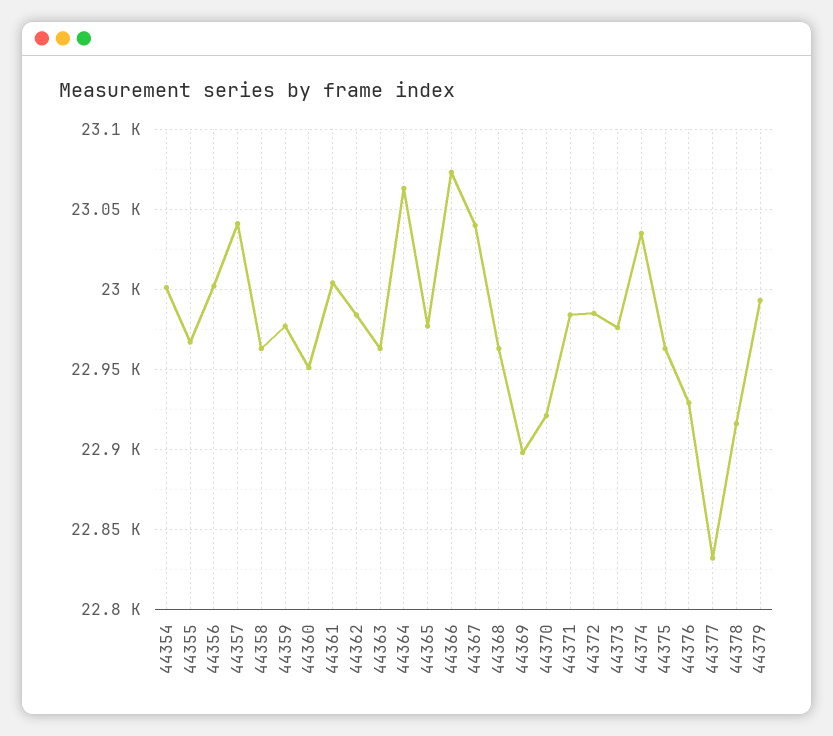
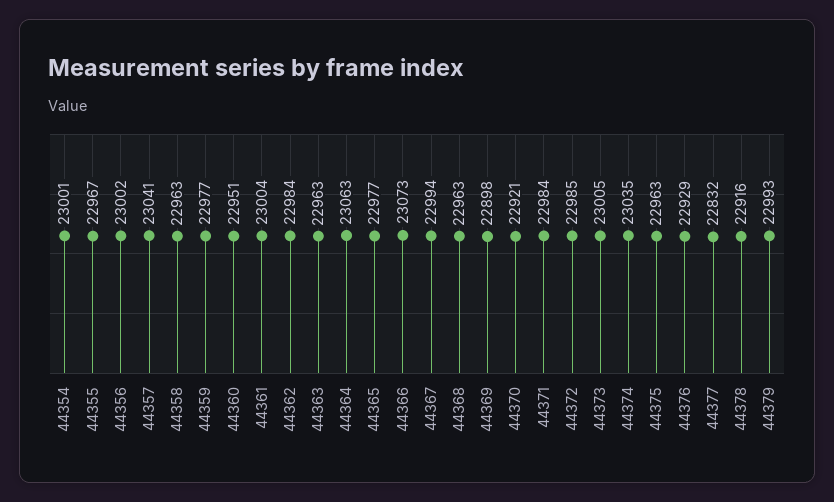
44367: 23040 -> 22994
44373: 22975 -> 23005

